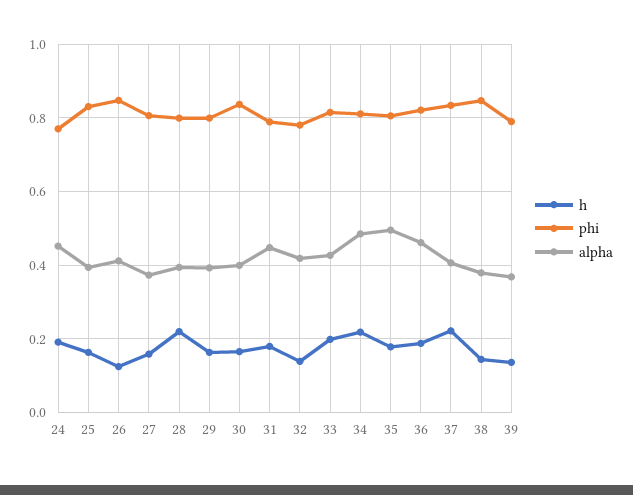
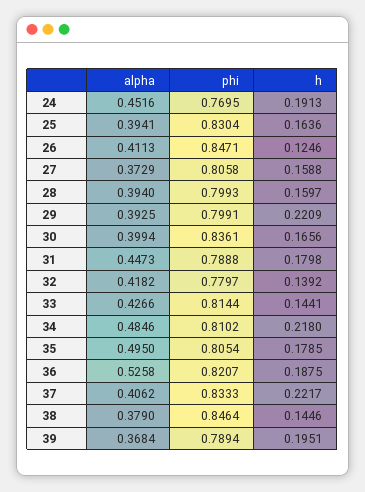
h, 28: 0.22 -> 0.1597
h, 29: 0.16 -> 0.2209
h, 33: 0.2 -> 0.1441
alpha, 36: 0.46 -> 0.5258
h, 39: 0.14 -> 0.1951

